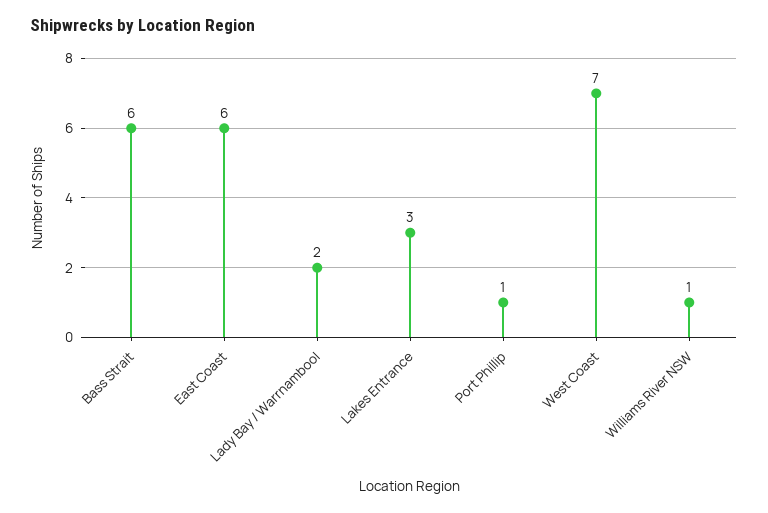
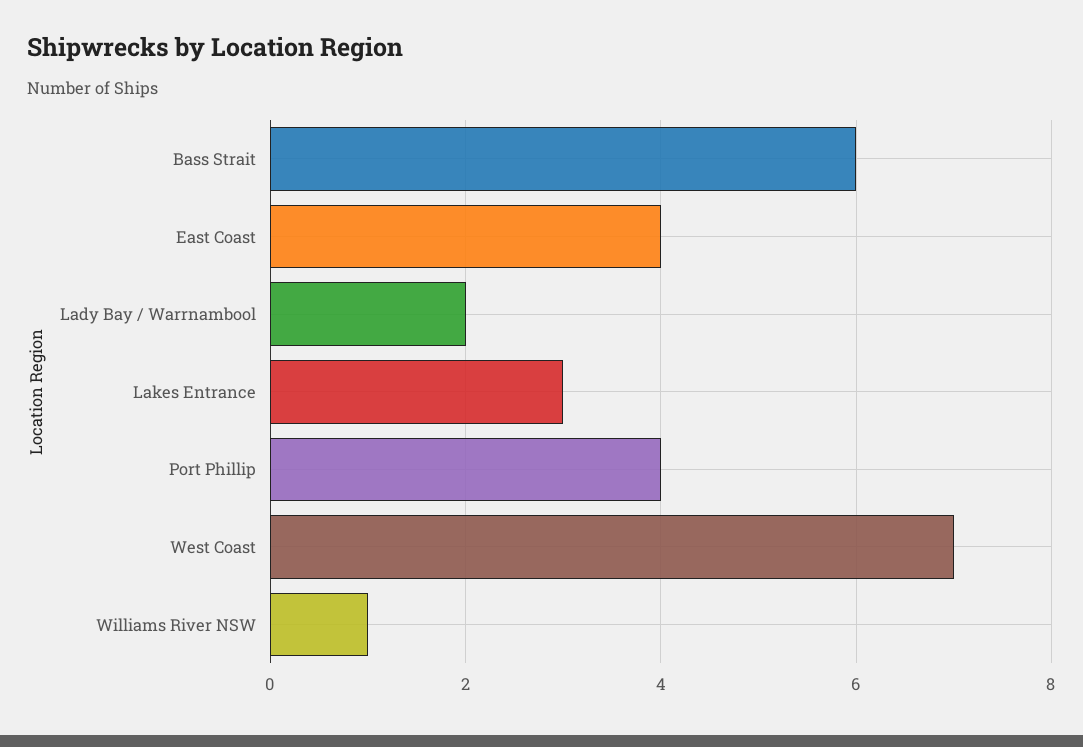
East Coast: 6 -> 4
Port Phillip: 1 -> 4

